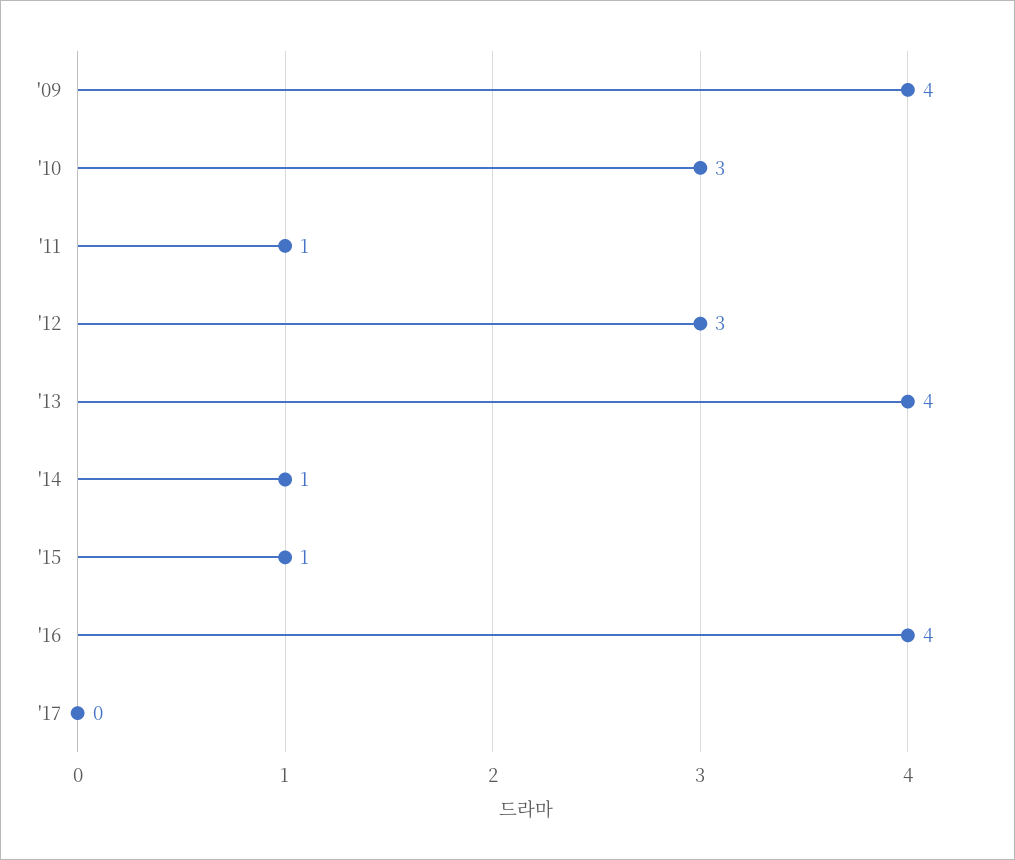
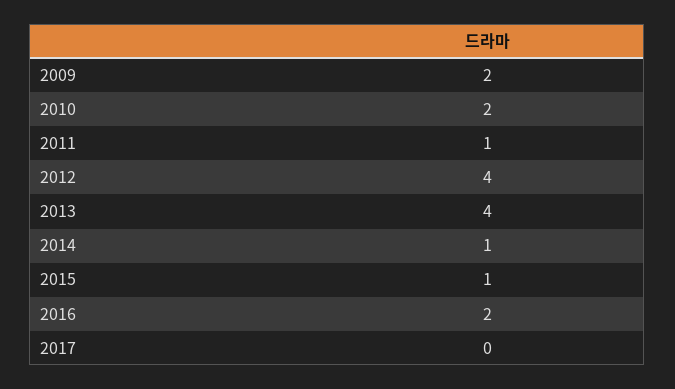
'09: 4 -> 2
'10: 3 -> 2
'12: 3 -> 4
'16: 4 -> 2

